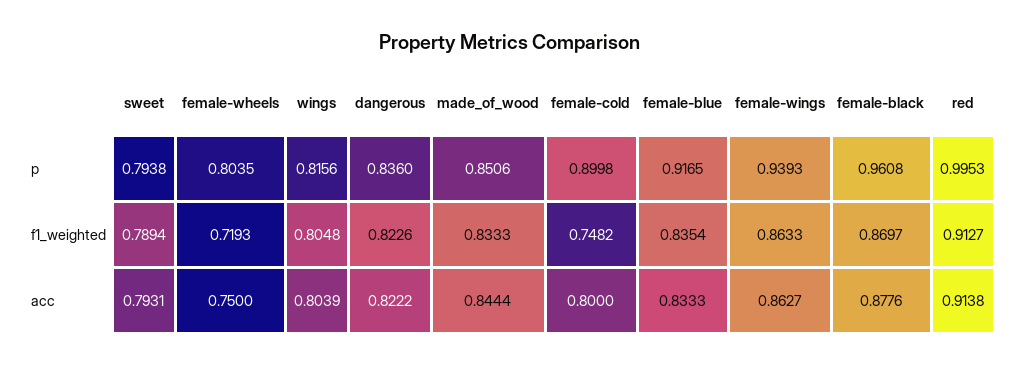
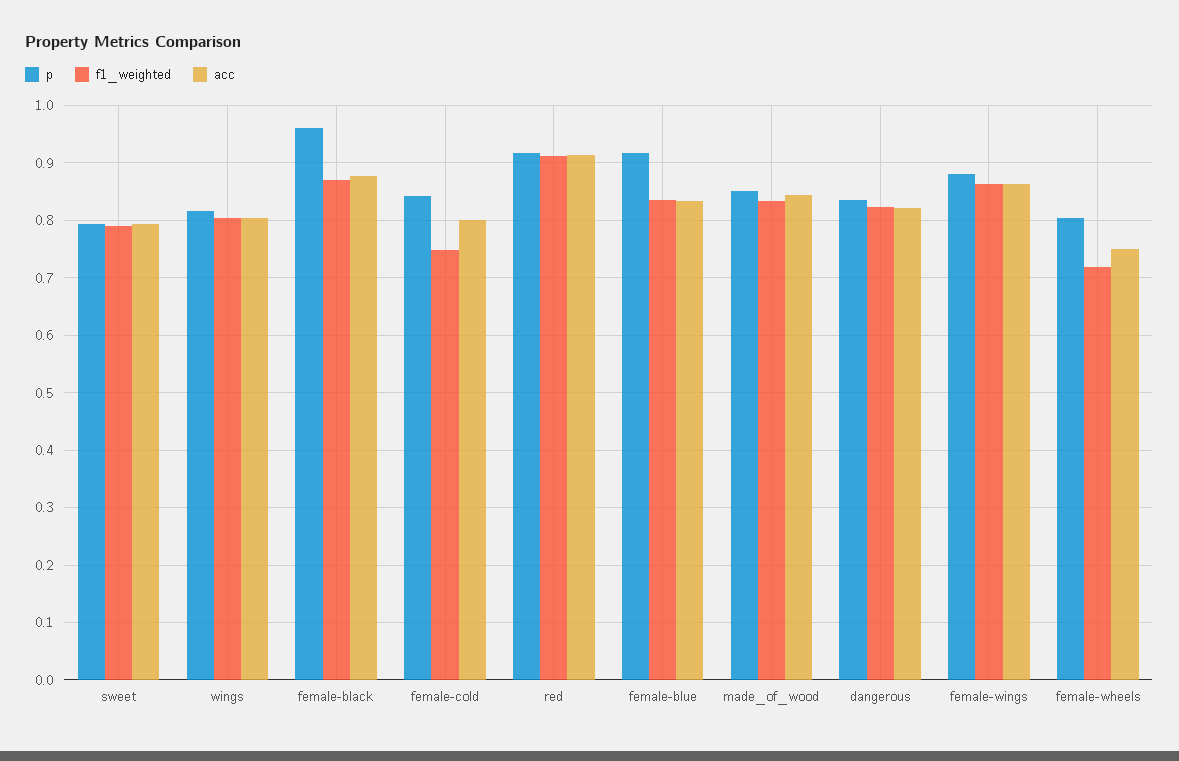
p, female-cold: 0.8998 -> 0.84
p, female-wings: 0.9393 -> 0.88
p, red: 0.9953 -> 0.92

